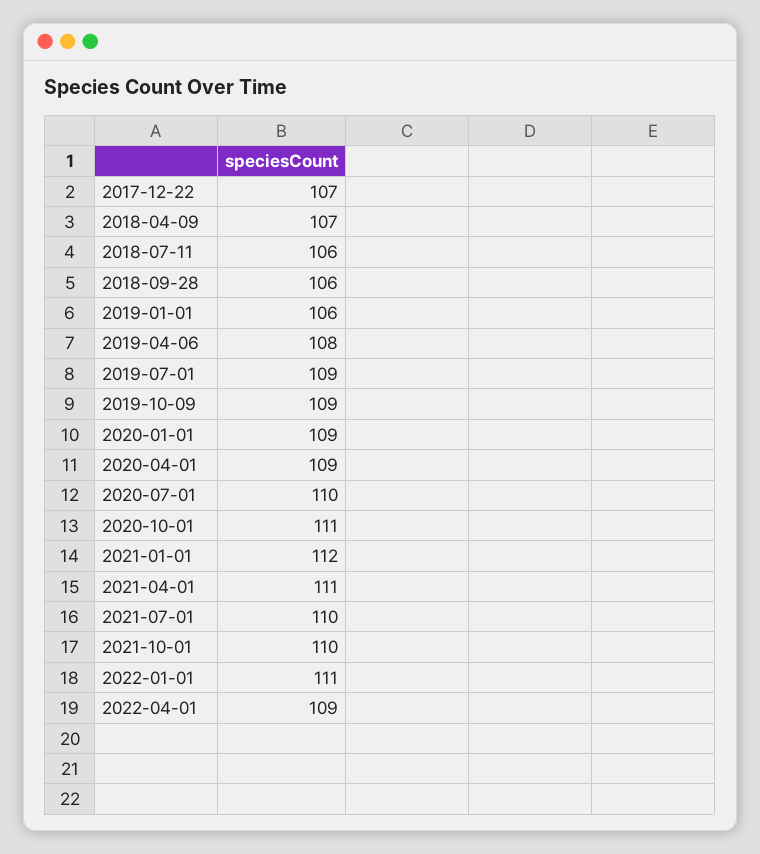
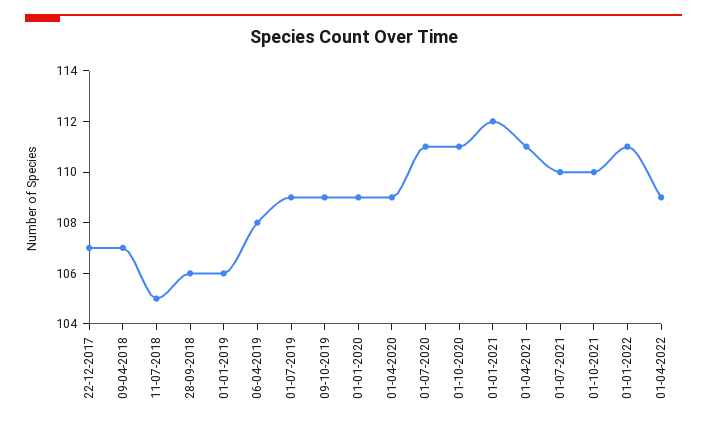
2018-07-11: 106 -> 105
2020-07-01: 110 -> 111

